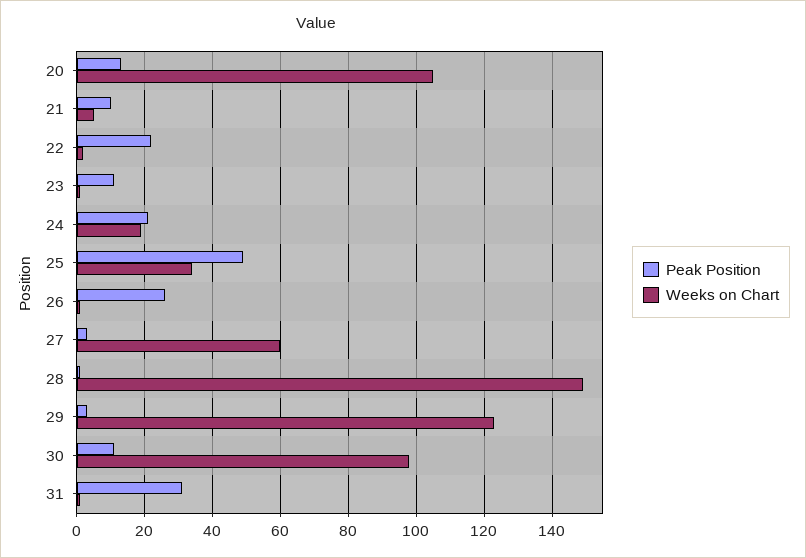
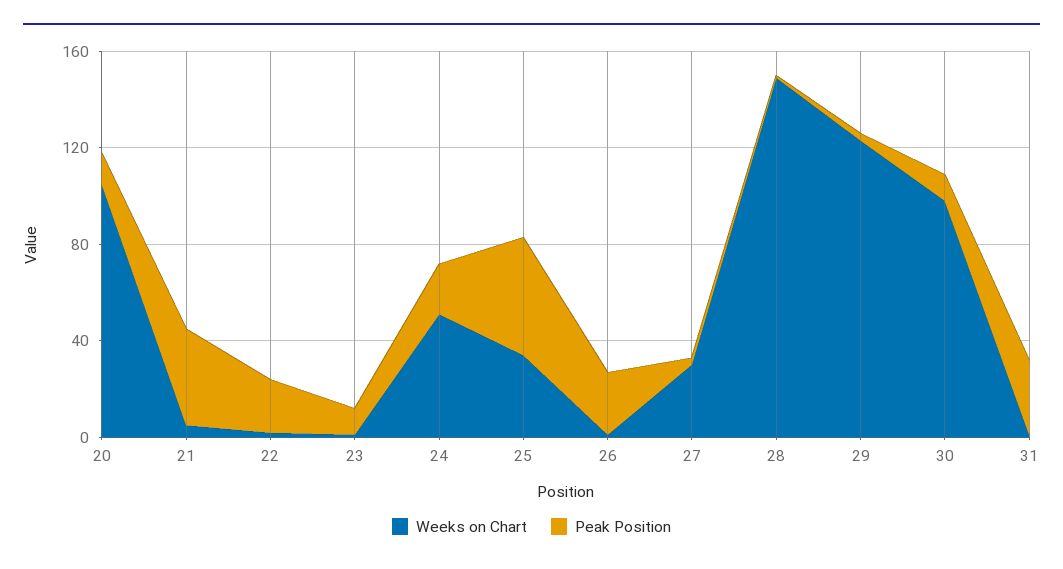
Peak Position, 21: 10 -> 40
Weeks on Chart, 24: 20 -> 50
Weeks on Chart, 27: 60 -> 30

